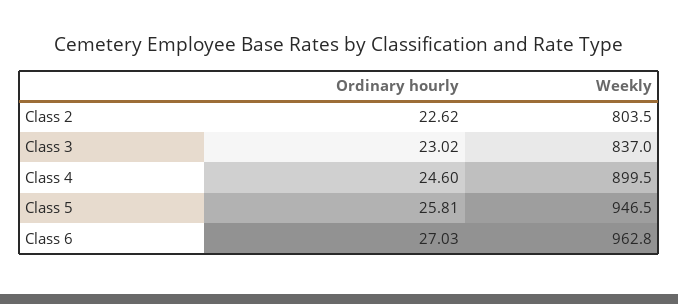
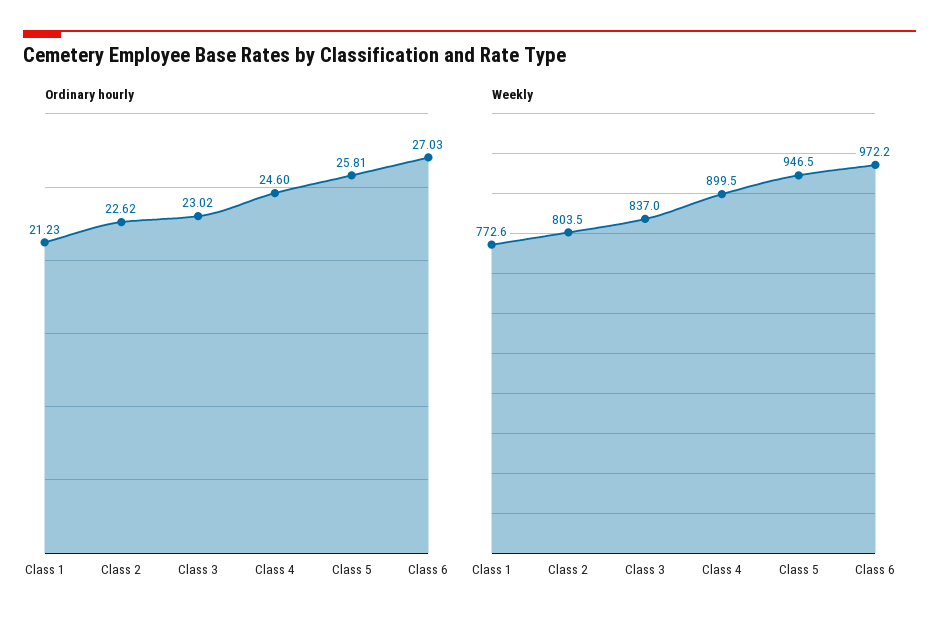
Weekly, Class 6: 962.8 -> 972.2
Ordinary hourly, Class 1: none -> 21.23
Weekly, Class 1: none -> 772.6

